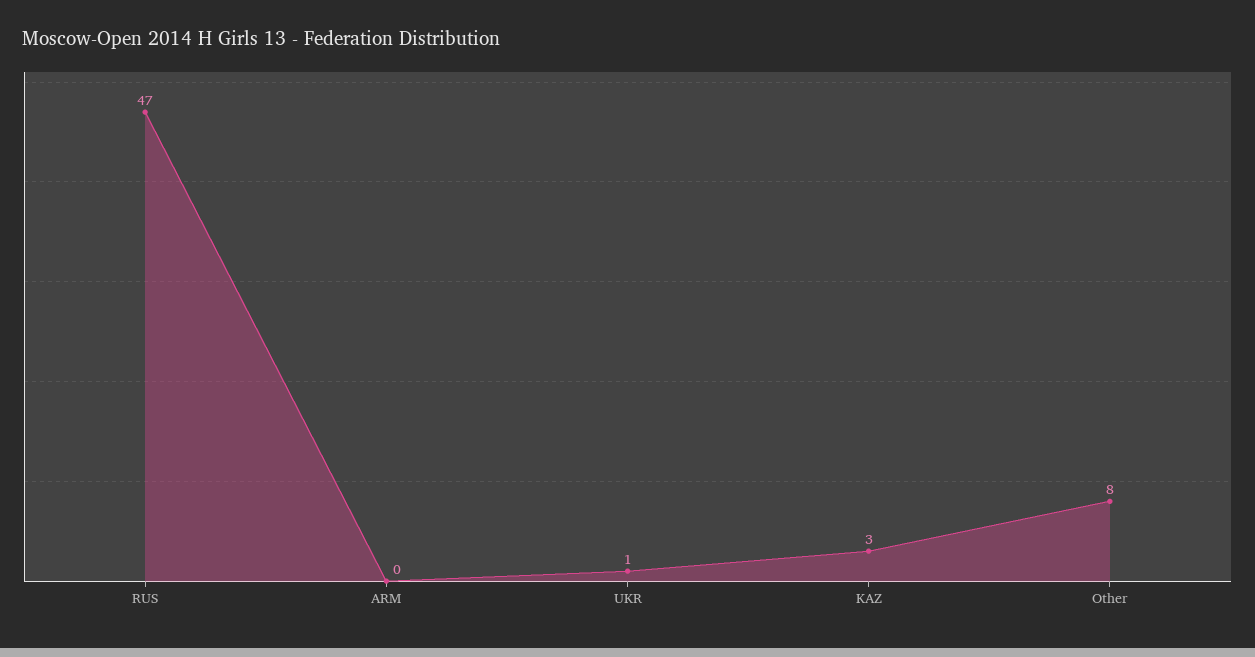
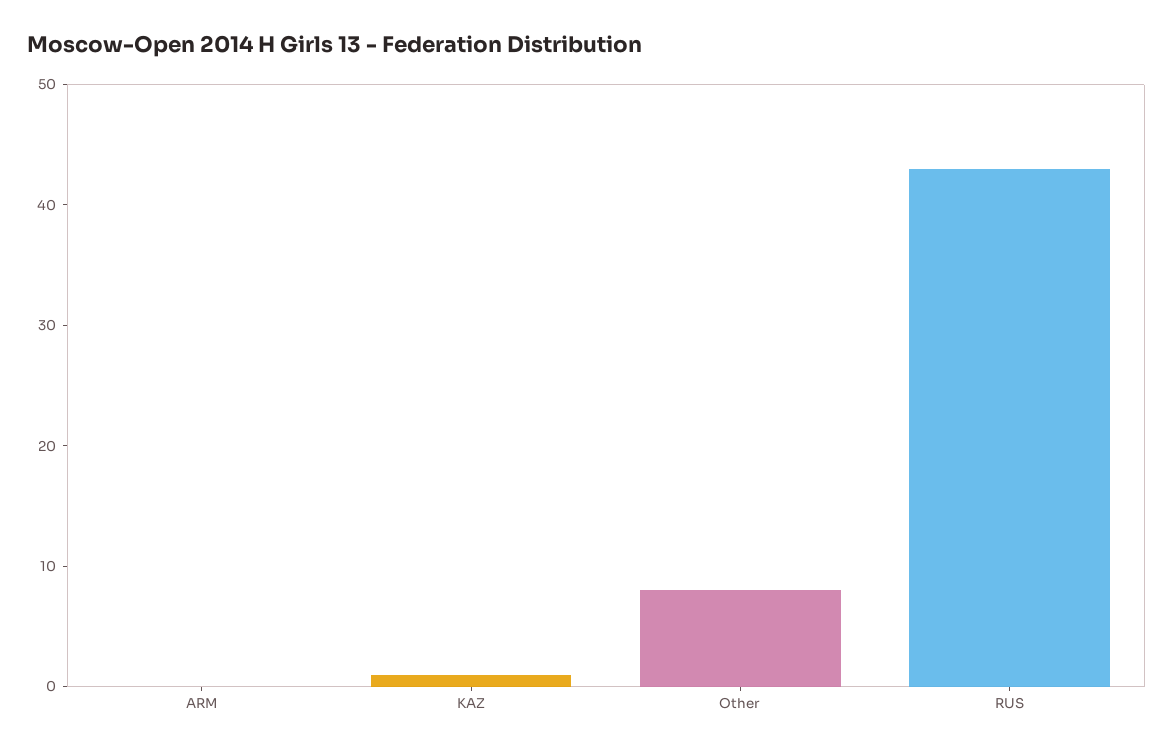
RUS: 47 -> 43
UKR: 1 -> none
KAZ: 3 -> 1

